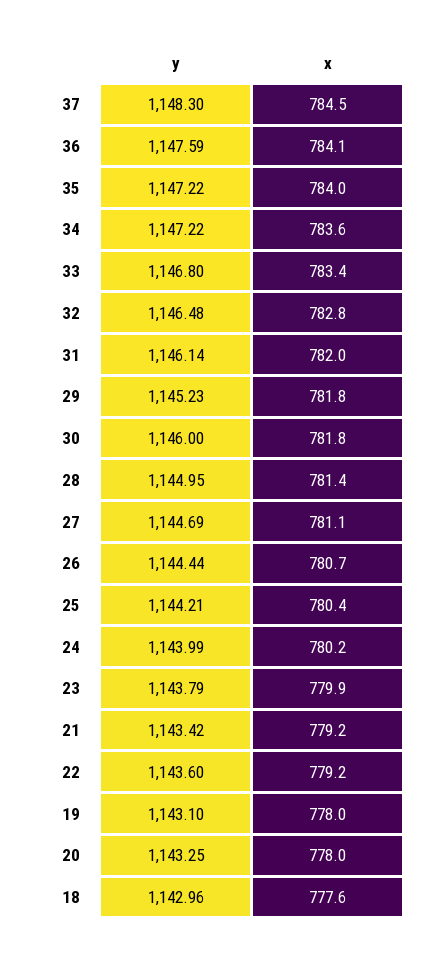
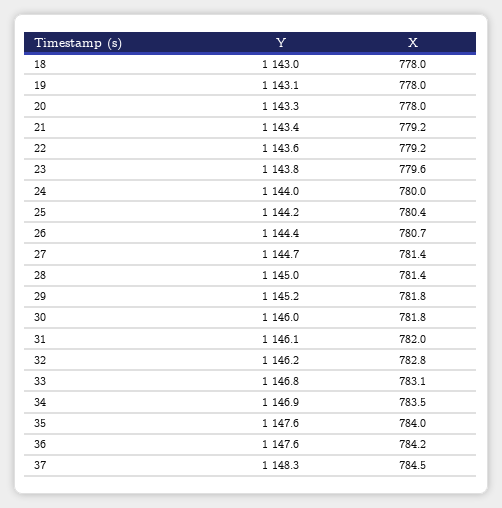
x, 36: 784.1 -> 784.2
y, 35: 1147.22 -> 1147.6
y, 34: 1147.22 -> 1146.9
x, 34: 783.6 -> 783.5
x, 33: 783.4 -> 783.1
y, 32: 1146.48 -> 1146.2
x, 27: 781.1 -> 781.4
x, 24: 780.2 -> 780
x, 23: 779.9 -> 779.6
x, 18: 777.6 -> 778

